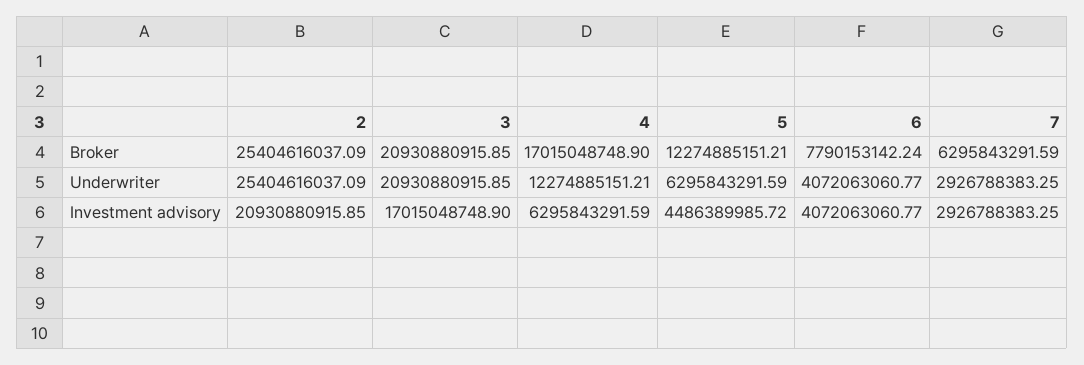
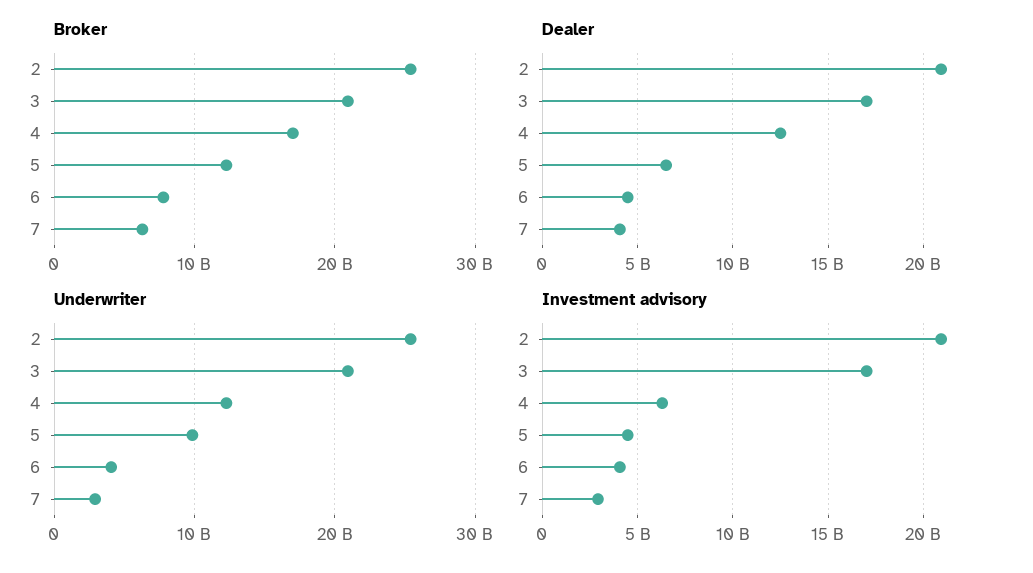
Underwriter, 5: 6295843291.59 -> 10000000000
Dealer, 2: none -> 21000000000
Dealer, 3: none -> 17000000000
Dealer, 4: none -> 12500000000
Dealer, 5: none -> 6500000000
Dealer, 6: none -> 4500000000
Dealer, 7: none -> 4000000000

